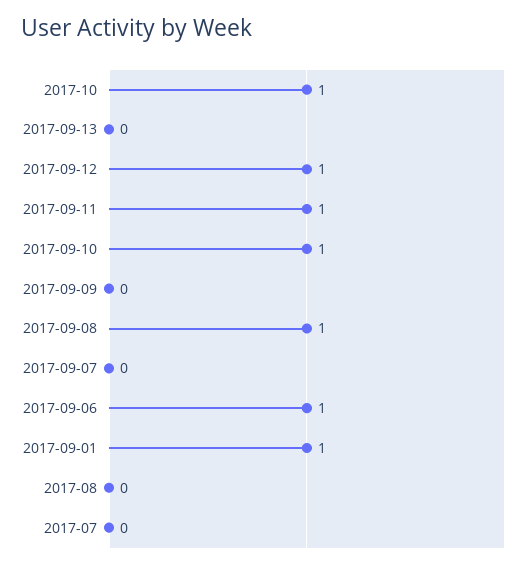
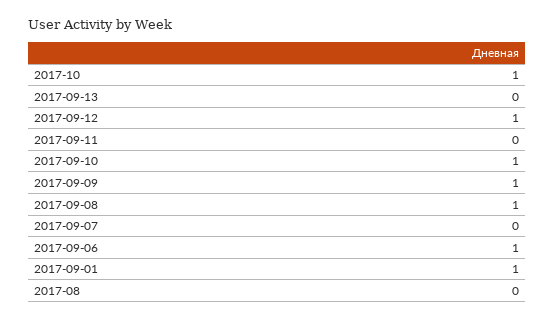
2017-09-11: 1 -> 0
2017-09-09: 0 -> 1
2017-07: 0 -> none

